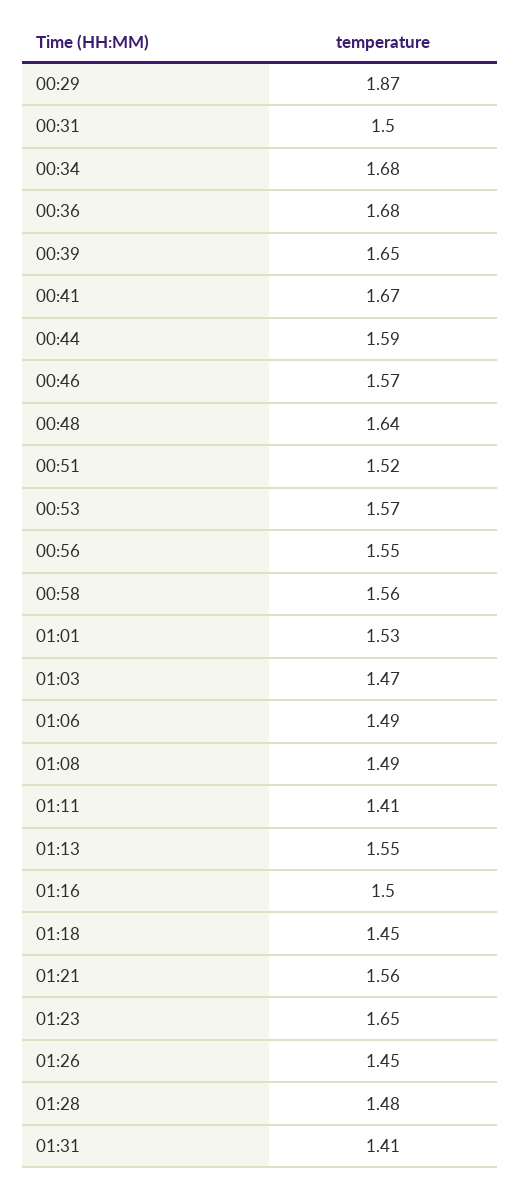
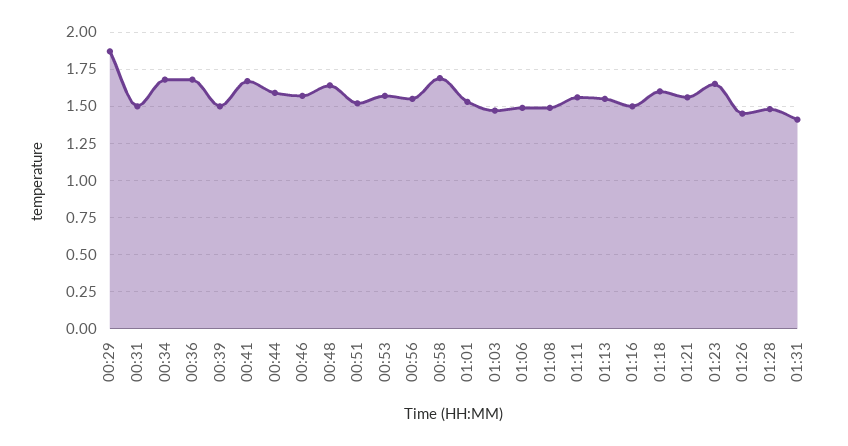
00:39: 1.65 -> 1.5
00:58: 1.56 -> 1.7
01:11: 1.41 -> 1.55
01:18: 1.45 -> 1.6

